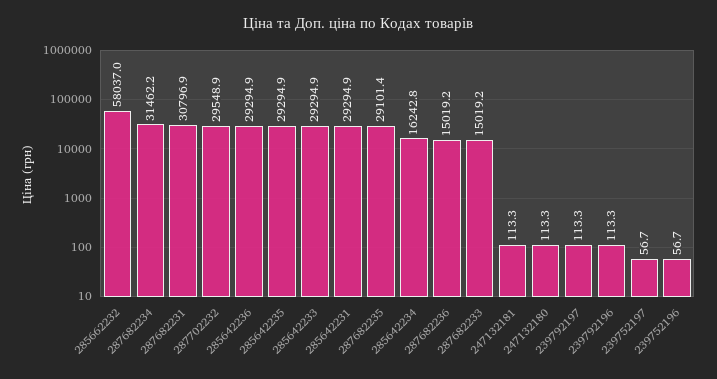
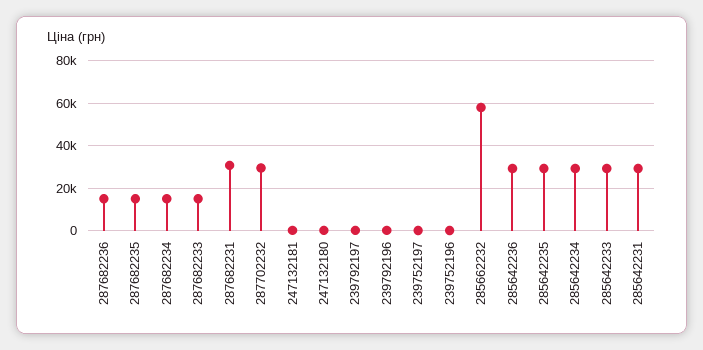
287682234: 31462.2 -> 15000
287682235: 29101.4 -> 15000
285642234: 16242.8 -> 30000

